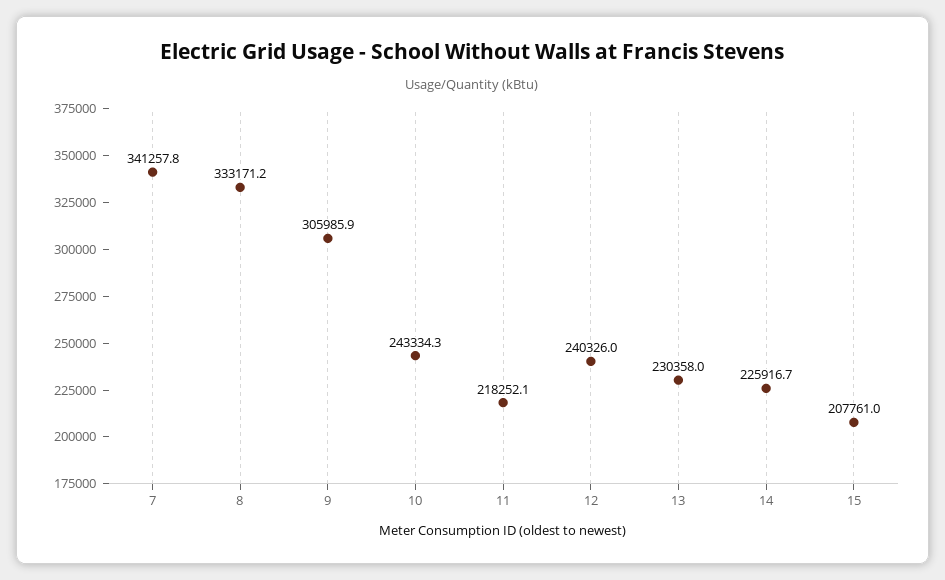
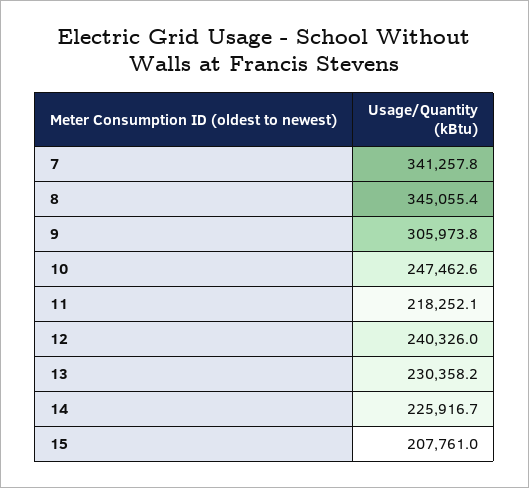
8: 333171.2 -> 345055.4
9: 305985.9 -> 305973.8
10: 243334.3 -> 247462.6
13: 230358 -> 230358.2

